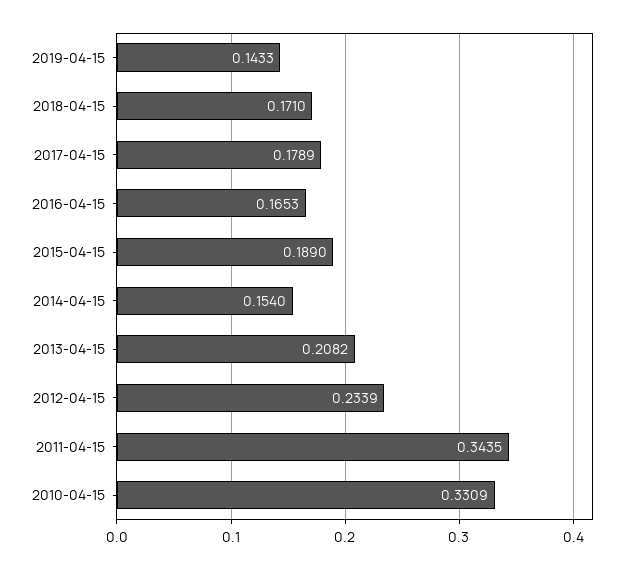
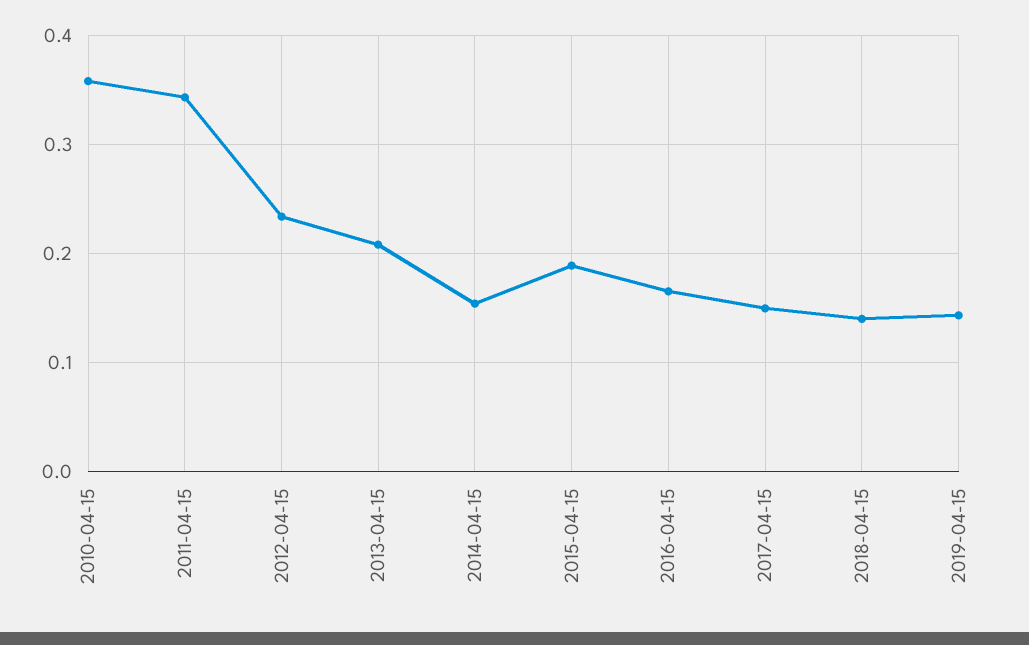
2018-04-15: 0.171 -> 0.14
2017-04-15: 0.1789 -> 0.15
2010-04-15: 0.3309 -> 0.36

